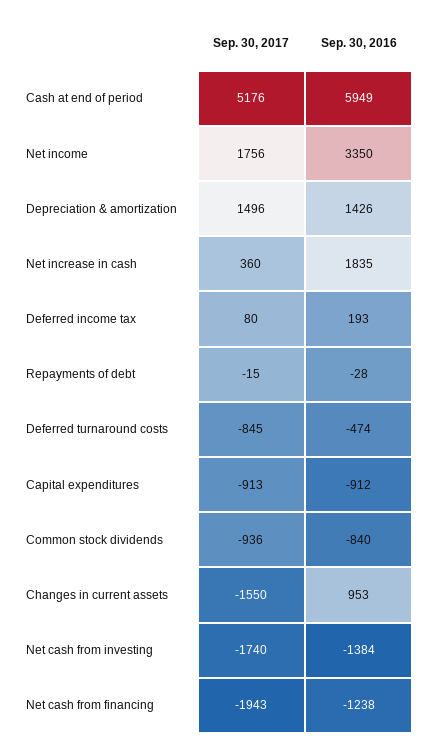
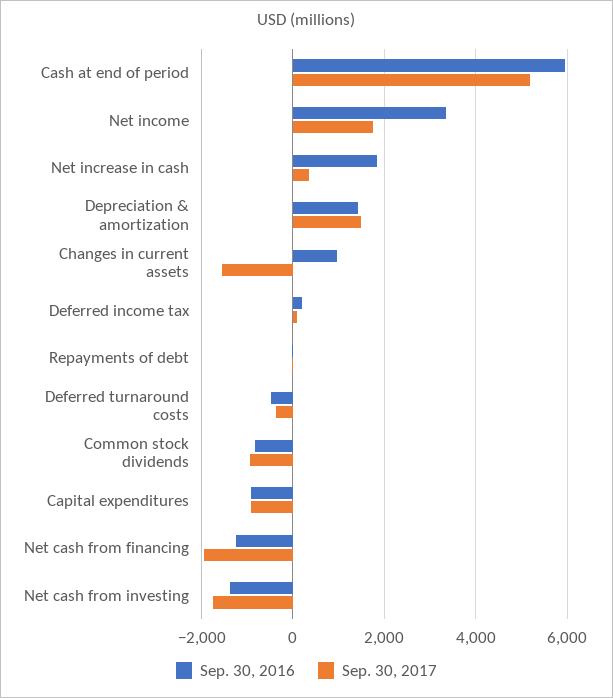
Sep. 30, 2017, Deferred turnaround costs: -845 -> -400

